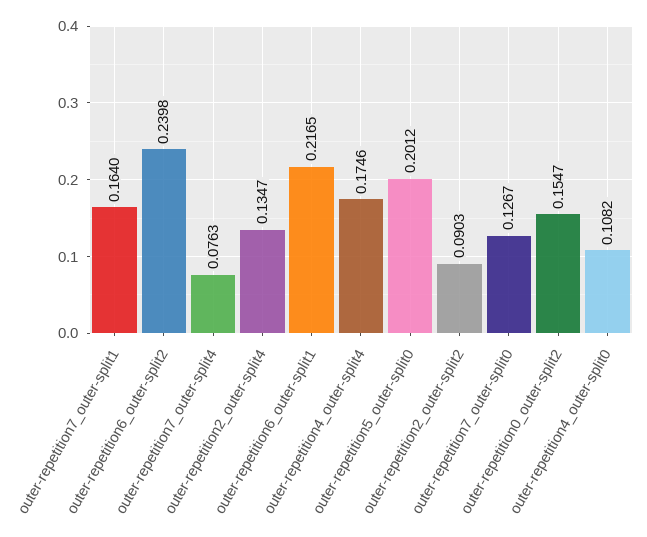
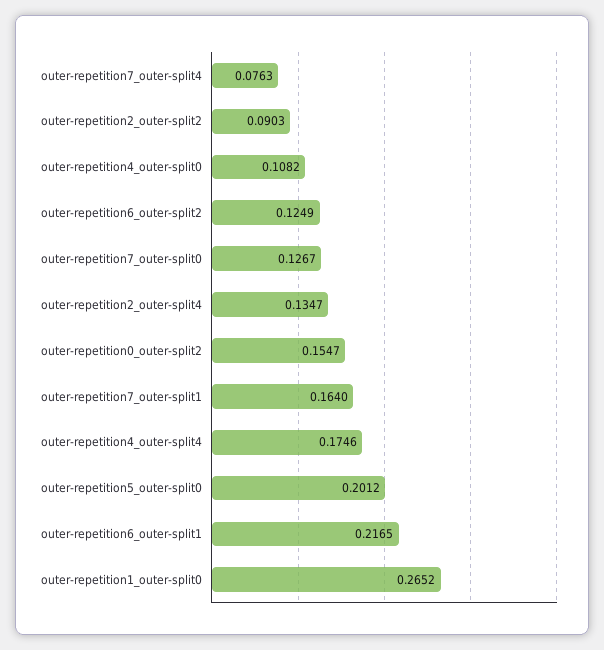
outer-repetition6_outer-split2: 0.2398 -> 0.1249
outer-repetition1_outer-split0: none -> 0.2652

